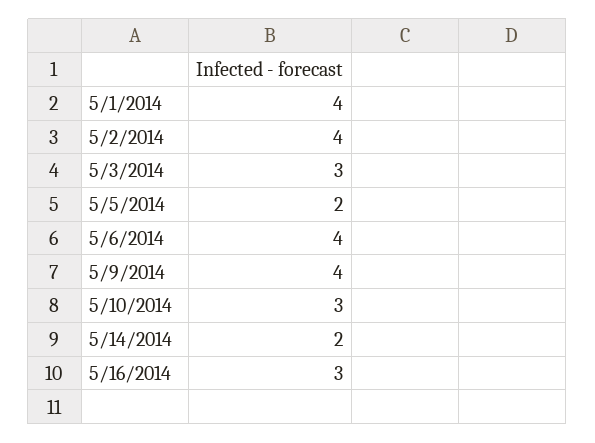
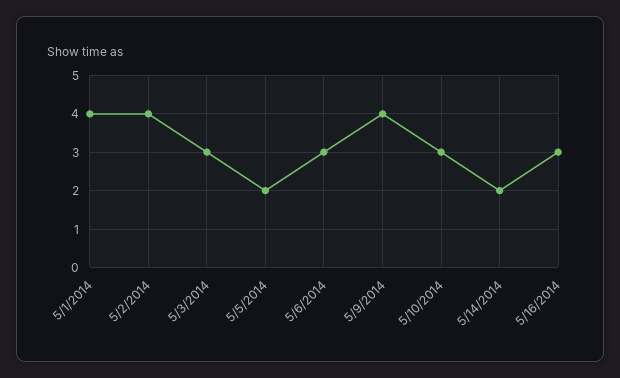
5/6/2014: 4 -> 3

